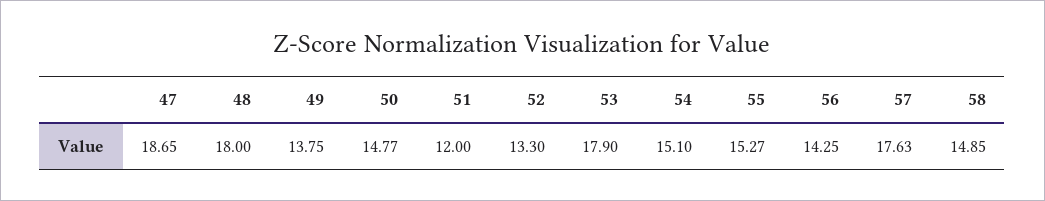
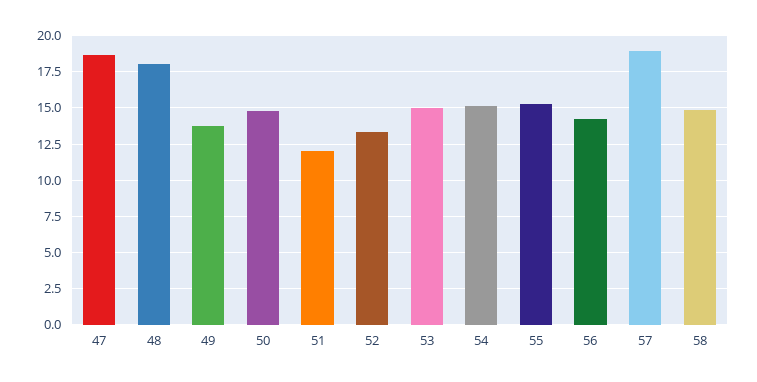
53: 17.9 -> 15
57: 17.63 -> 19

